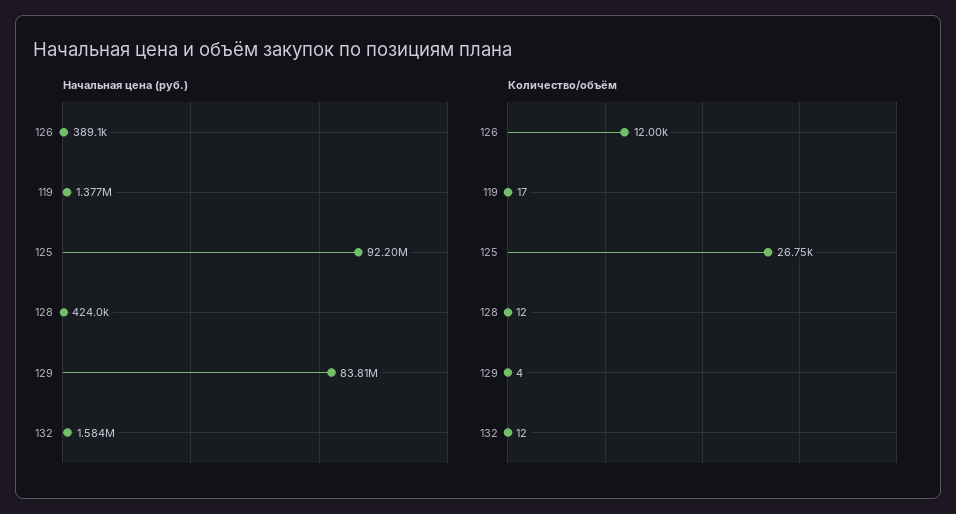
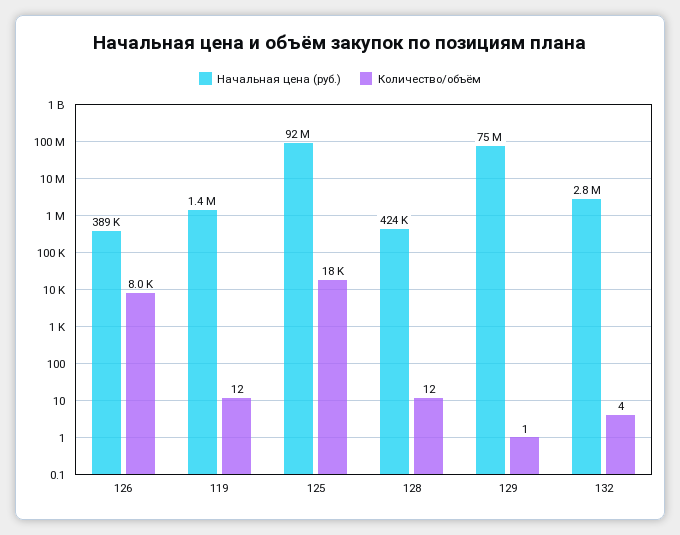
Начальная цена (руб.), 129: 83810000 -> 75000000
Начальная цена (руб.), 132: 1584000 -> 2800000
Количество/объём, 126: 12000 -> 8000
Количество/объём, 119: 17 -> 12
Количество/объём, 125: 26750 -> 18000
Количество/объём, 129: 4 -> 1
Количество/объём, 132: 12 -> 4

